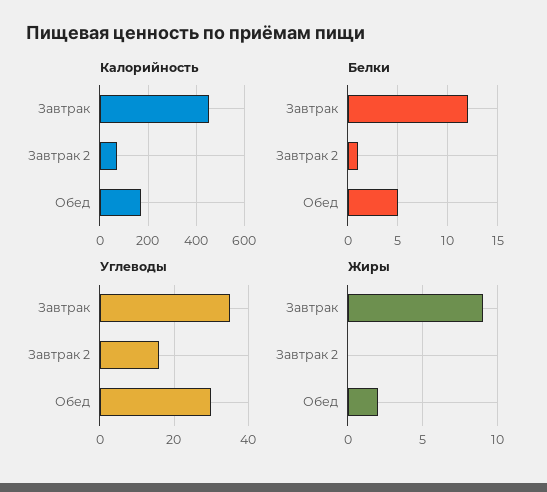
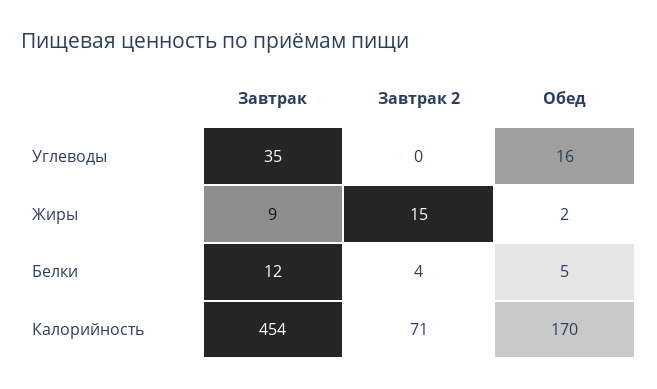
Белки, Завтрак 2: 1 -> 4
Углеводы, Завтрак 2: 15 -> 0
Углеводы, Обед: 30 -> 16
Жиры, Завтрак 2: 0 -> 15

